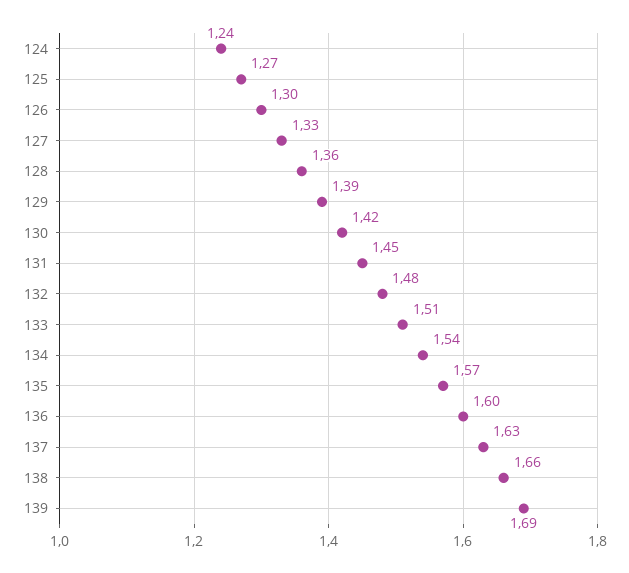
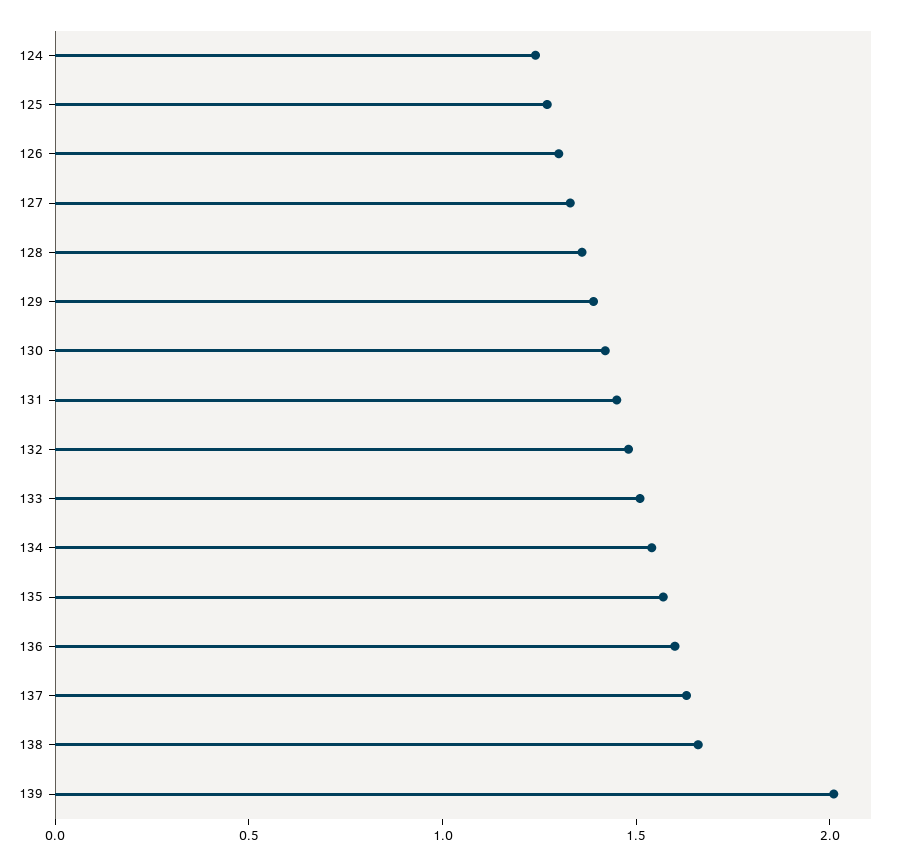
139: 1.69 -> 2

